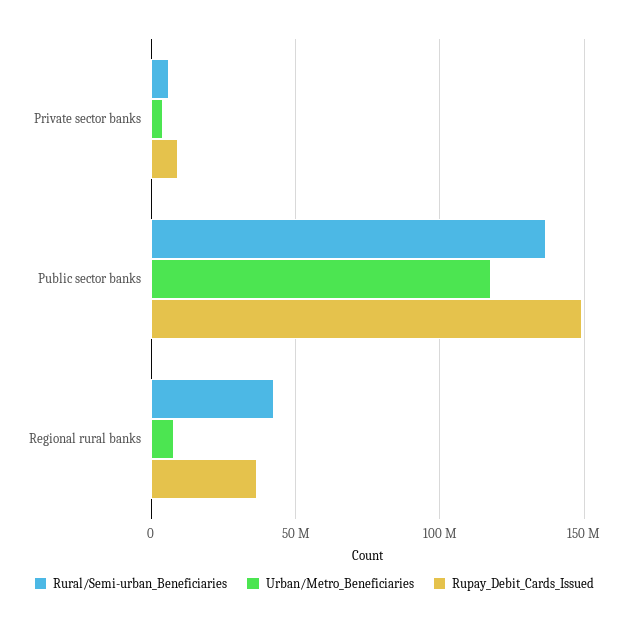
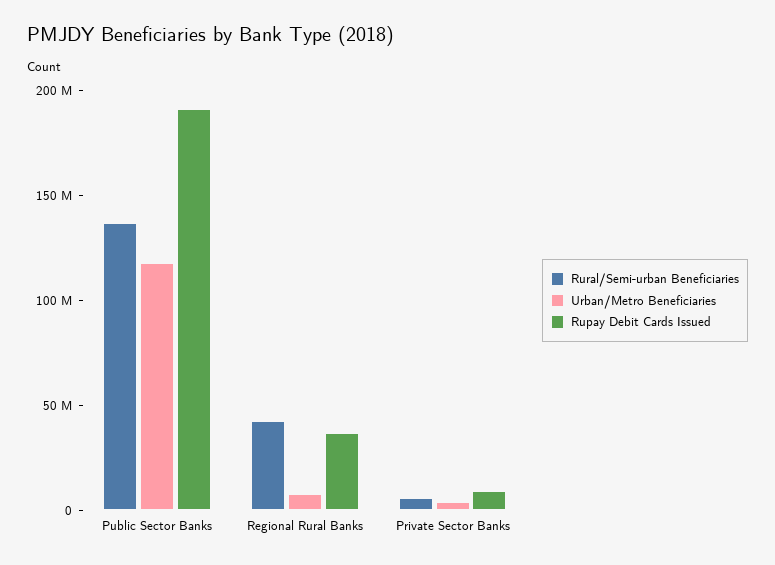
Rupay_Debit_Cards_Issued, Public sector banks: 150000000 -> 190000000

